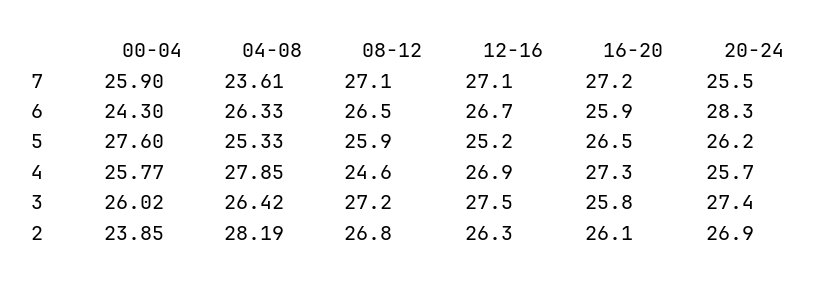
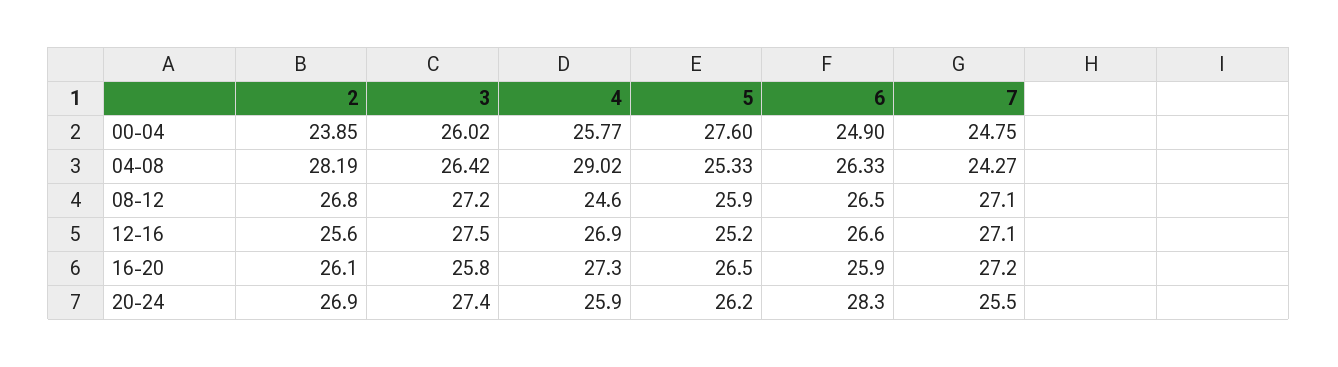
00-04, 7: 25.9 -> 24.75
04-08, 7: 23.61 -> 24.27
00-04, 6: 24.3 -> 24.9
12-16, 6: 26.7 -> 26.6
04-08, 4: 27.85 -> 29.02
20-24, 4: 25.7 -> 25.9
12-16, 2: 26.3 -> 25.6

